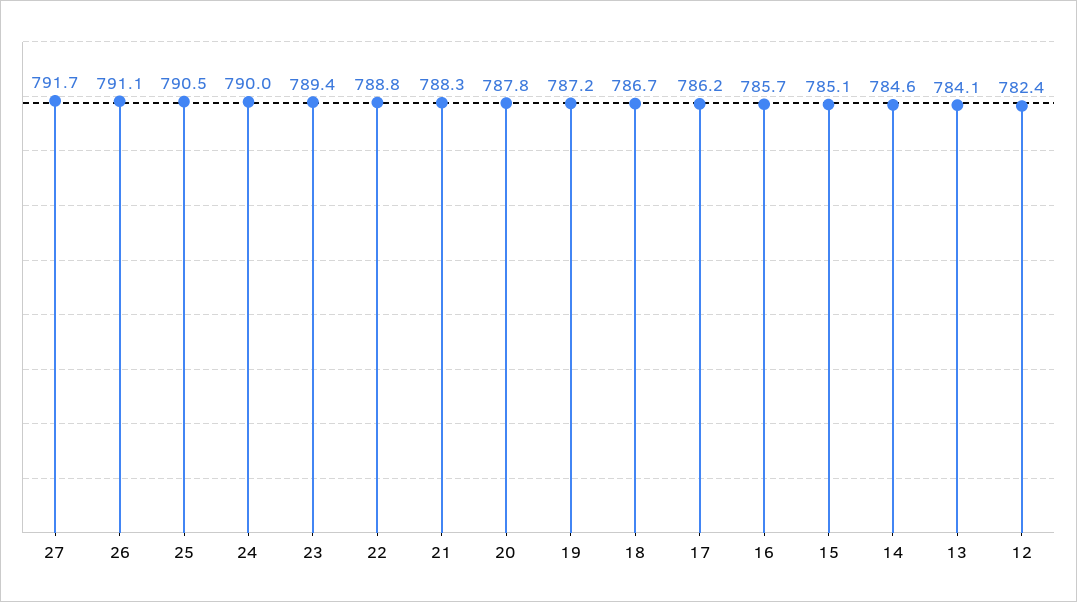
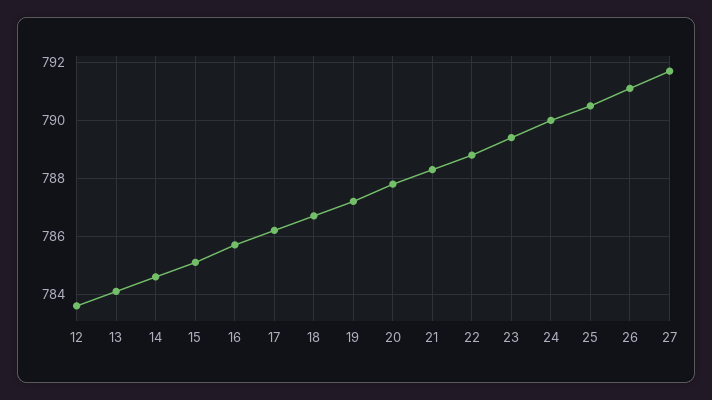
12: 782.4 -> 783.5

